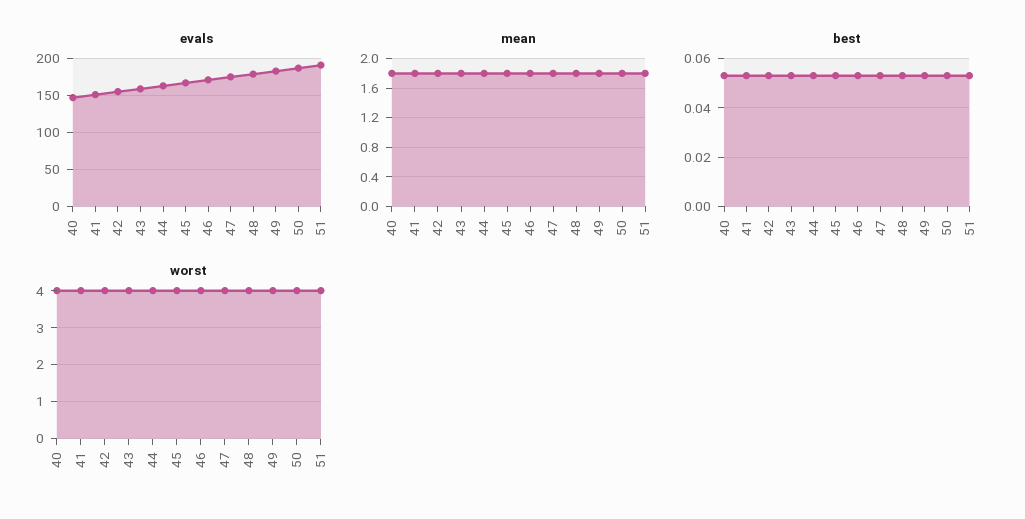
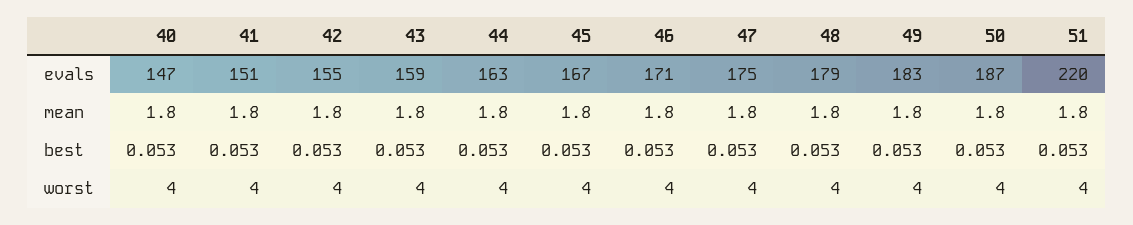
evals, 51: 190 -> 220

